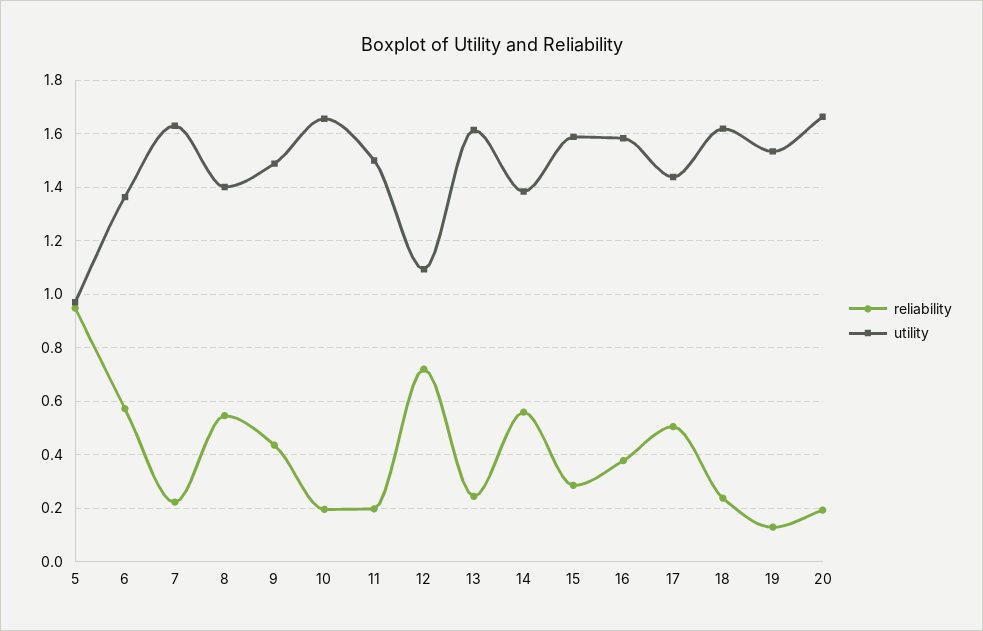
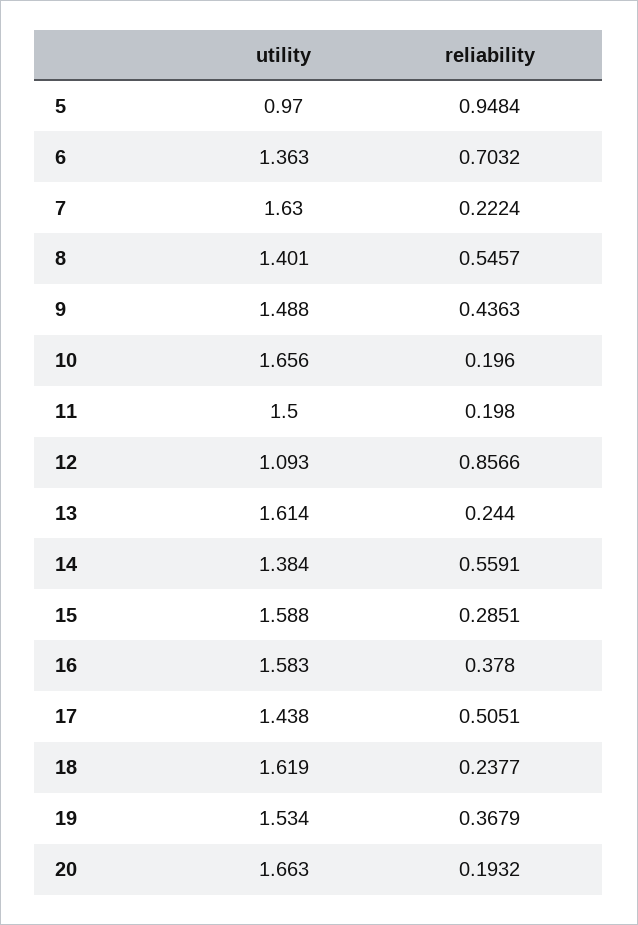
reliability, 6: 0.575 -> 0.7032
reliability, 12: 0.725 -> 0.8566
reliability, 19: 0.125 -> 0.3679

